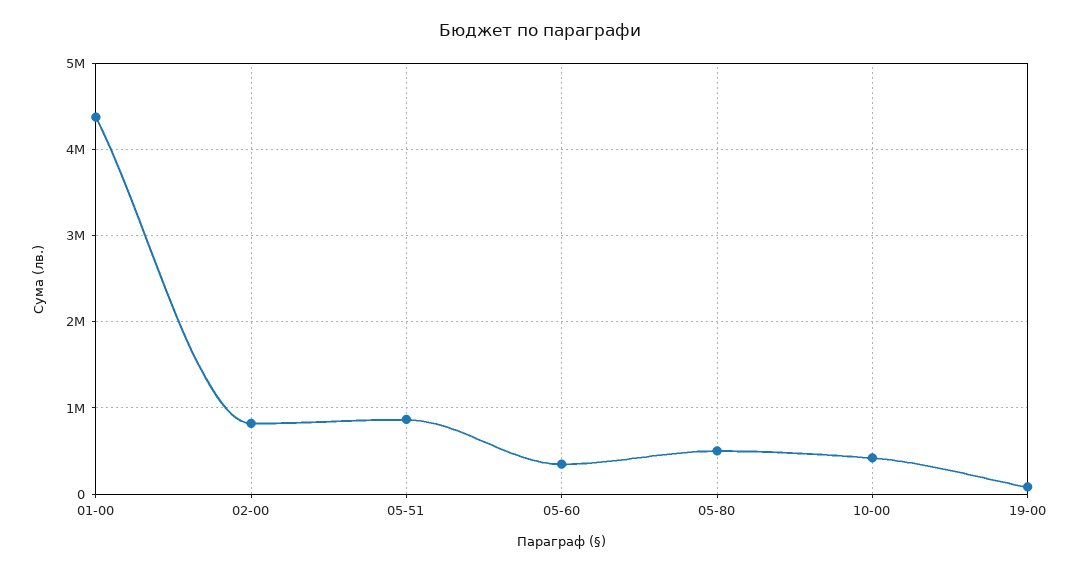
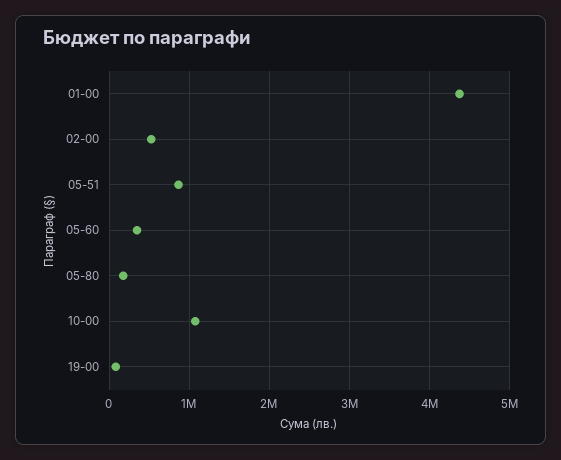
02-00: 800000 -> 500000
05-80: 500000 -> 200000
10-00: 400000 -> 1100000

